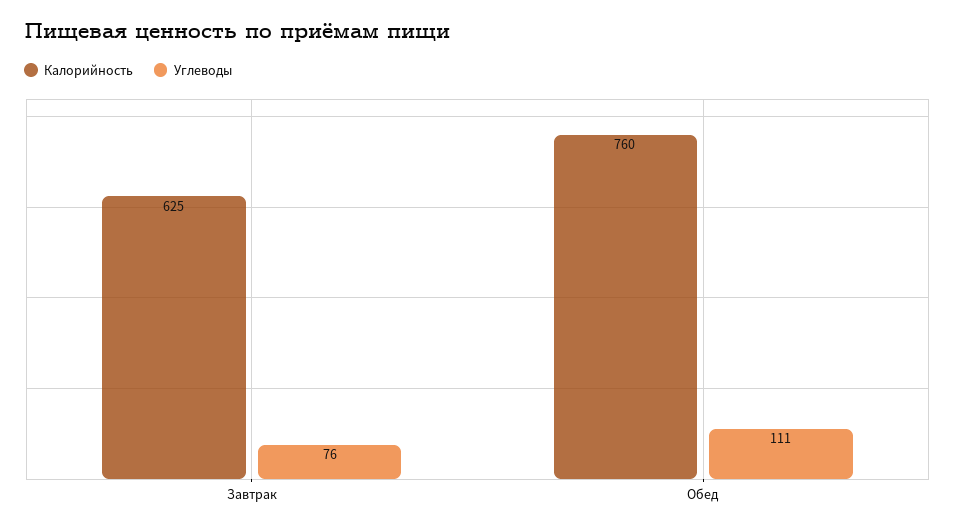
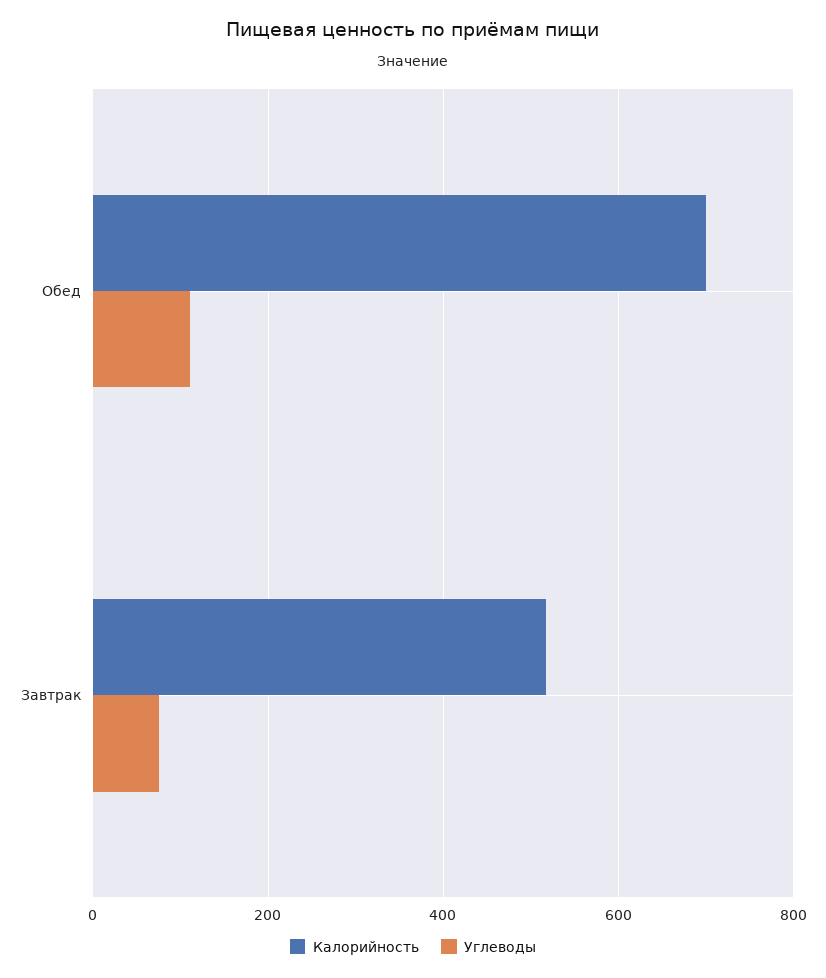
Калорийность, Завтрак: 625 -> 520
Калорийность, Обед: 760 -> 700

